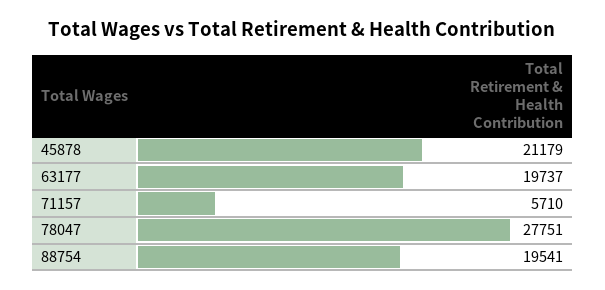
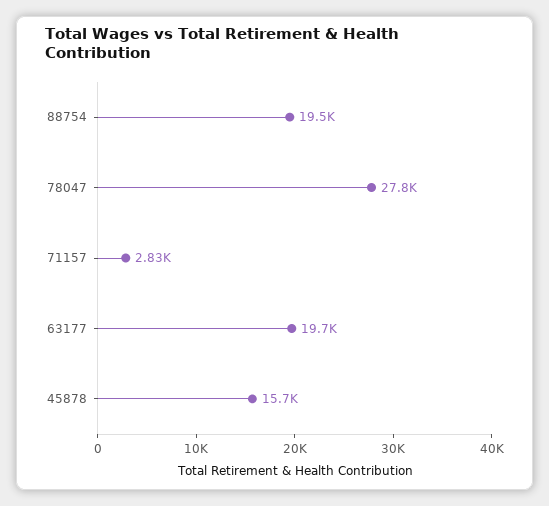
45878: 21179 -> 15700
71157: 5710 -> 2830

